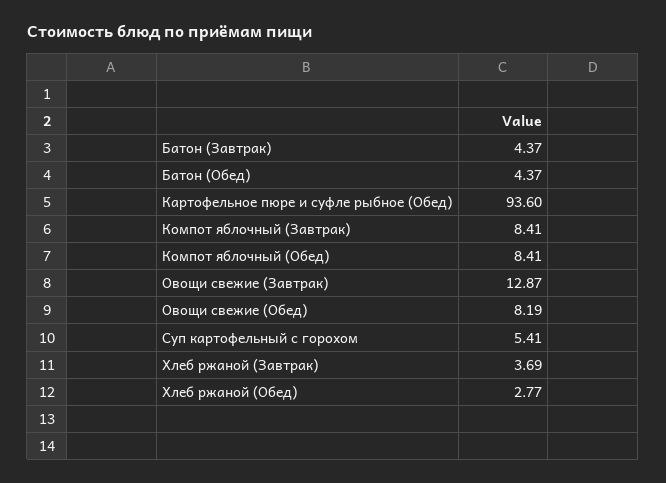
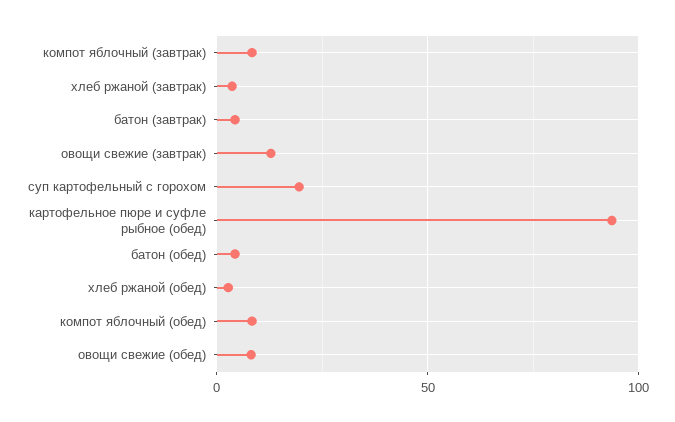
Суп картофельный с горохом: 5.41 -> 20

